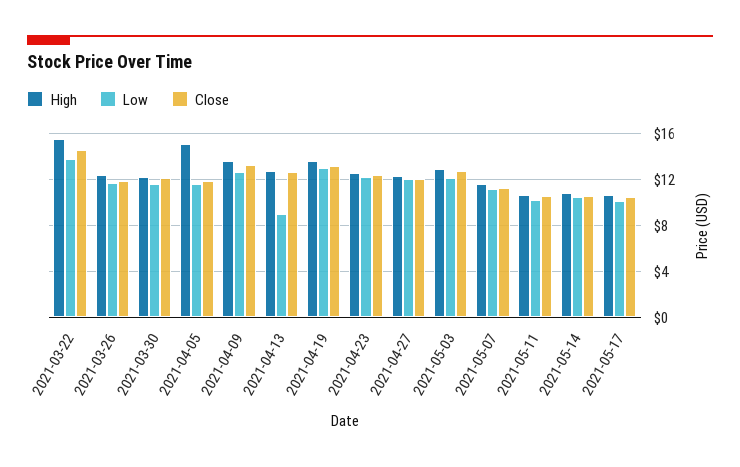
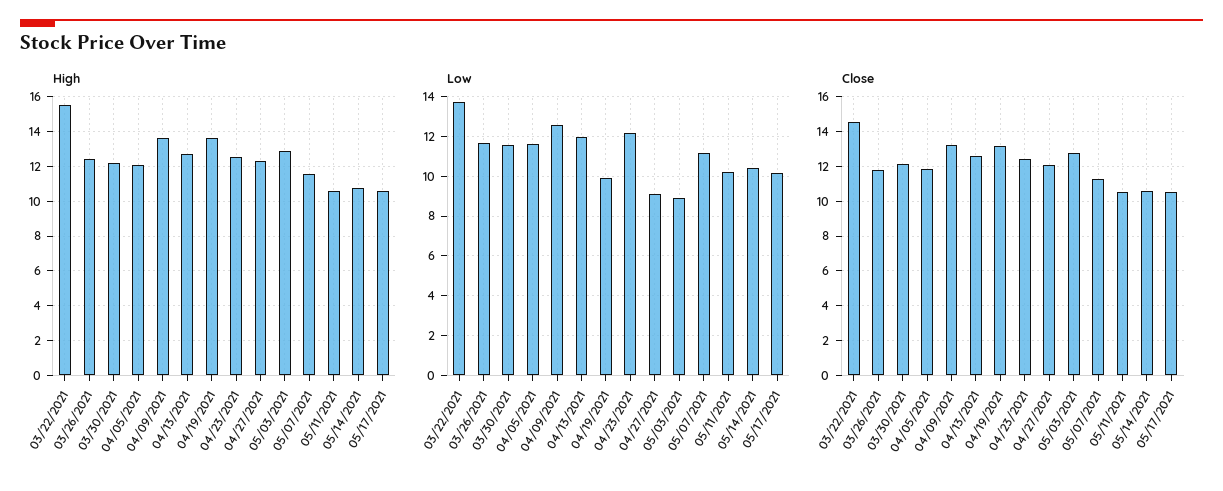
High, 2021-04-05: 15 -> 12
Low, 2021-04-13: 9 -> 12
Low, 2021-04-19: 13 -> 10
Low, 2021-04-27: 12 -> 9
Low, 2021-05-03: 12 -> 9

